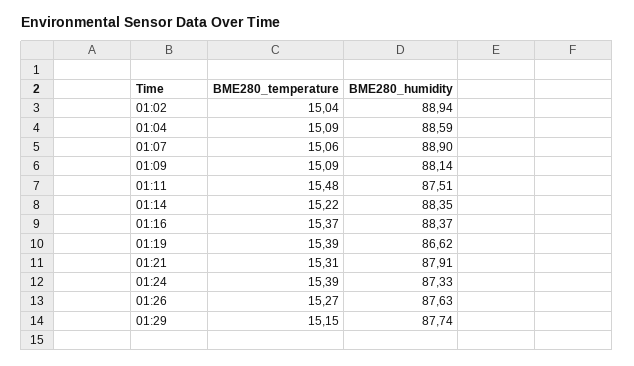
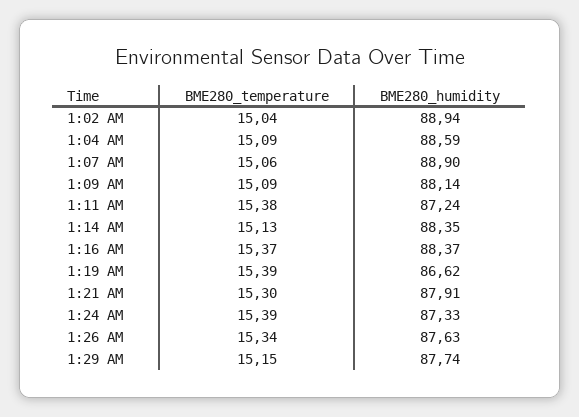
BME280_temperature, 01:11: 15.48 -> 15.38
BME280_humidity, 01:11: 87.51 -> 87.24
BME280_temperature, 01:14: 15.22 -> 15.13
BME280_temperature, 01:21: 15.31 -> 15.3
BME280_temperature, 01:26: 15.27 -> 15.34

